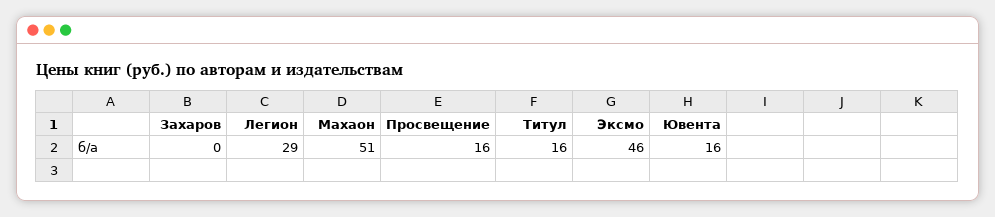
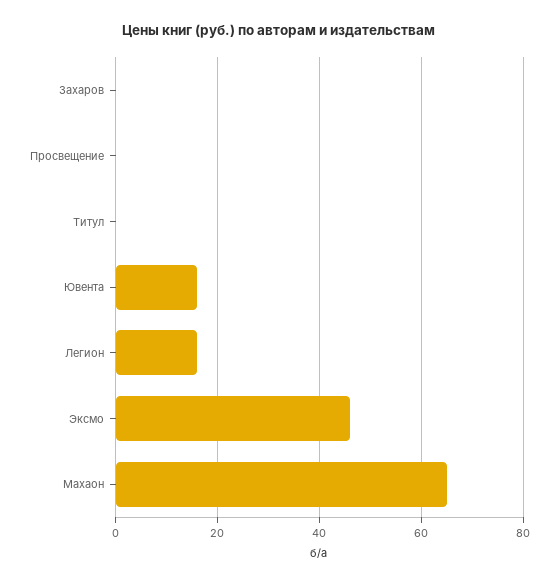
Легион: 29 -> 15
Махаон: 51 -> 65
Просвещение: 16 -> 0
Титул: 16 -> 0

